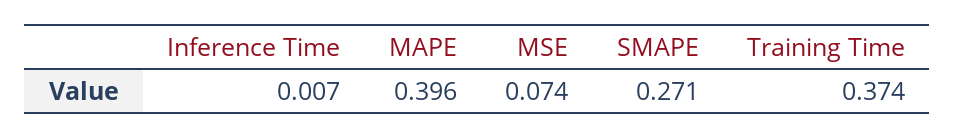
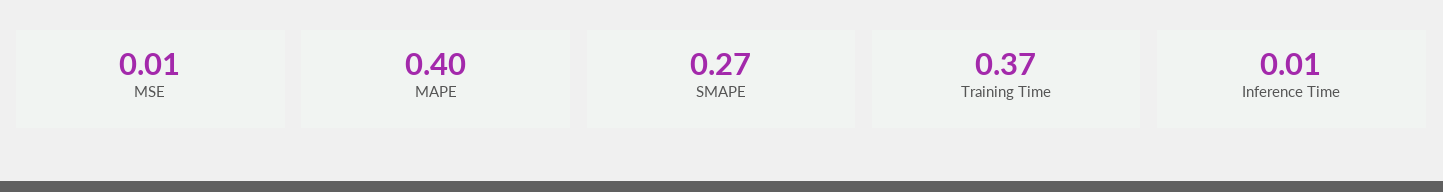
MSE: 0.074 -> 0.01

